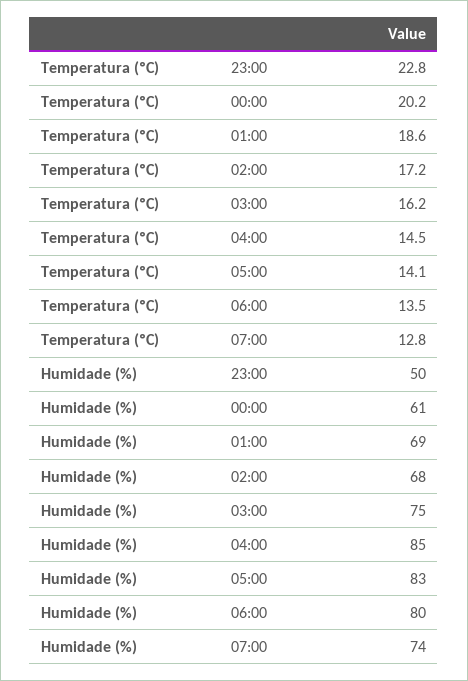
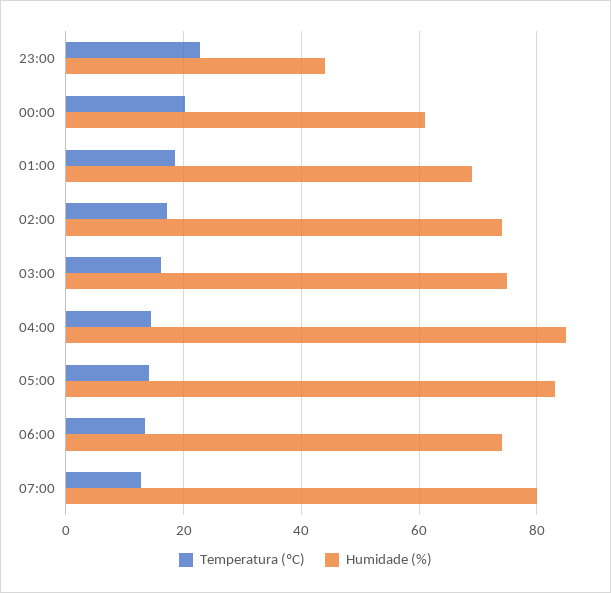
Humidade (%), 23:00: 50 -> 44
Humidade (%), 02:00: 68 -> 74
Humidade (%), 06:00: 80 -> 74
Humidade (%), 07:00: 74 -> 80

